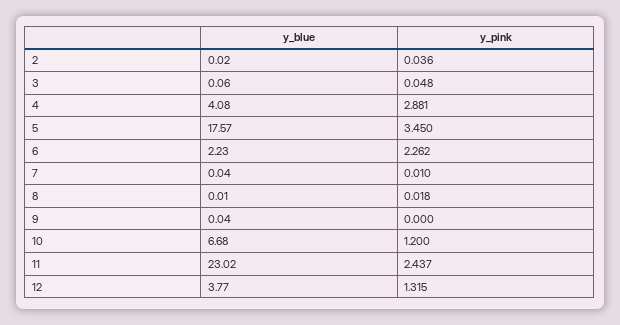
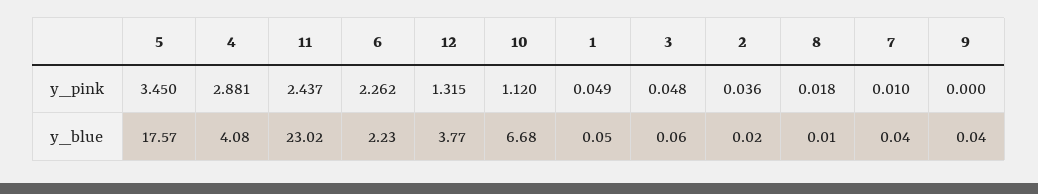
y_pink, 10: 1.2 -> 1.12
y_pink, 1: none -> 0.049
y_blue, 1: none -> 0.05

